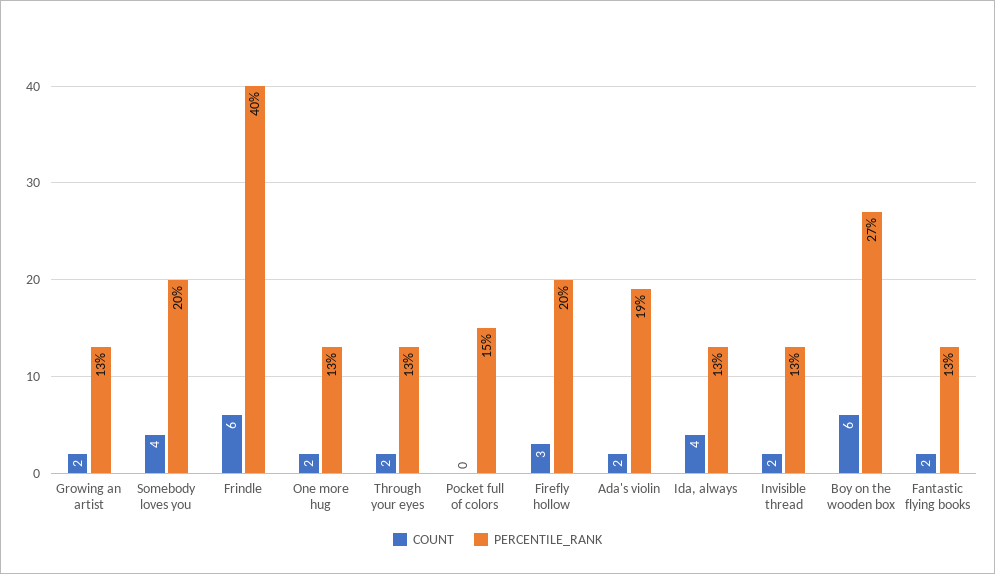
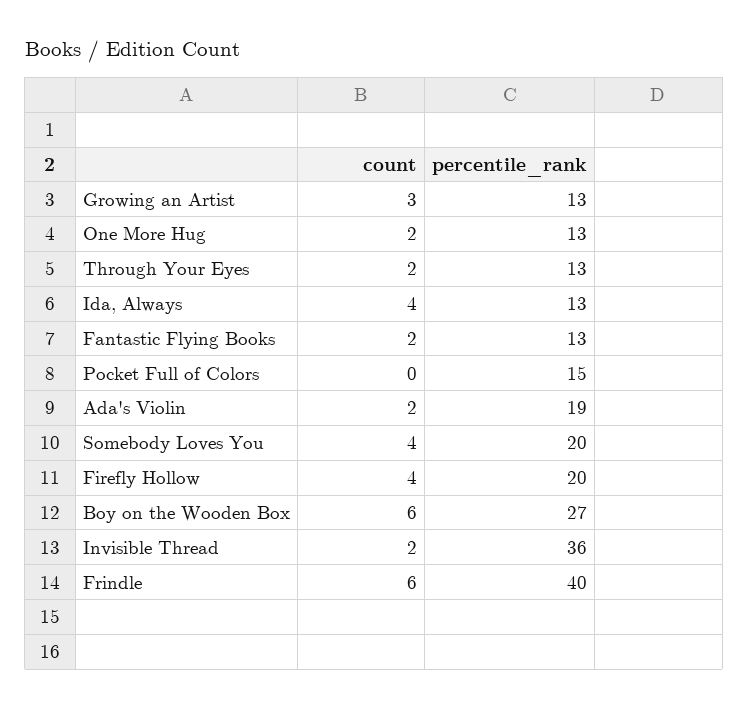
COUNT, Growing an artist: 2 -> 3
COUNT, Firefly hollow: 3 -> 4
PERCENTILE_RANK, Invisible thread: 13 -> 36

